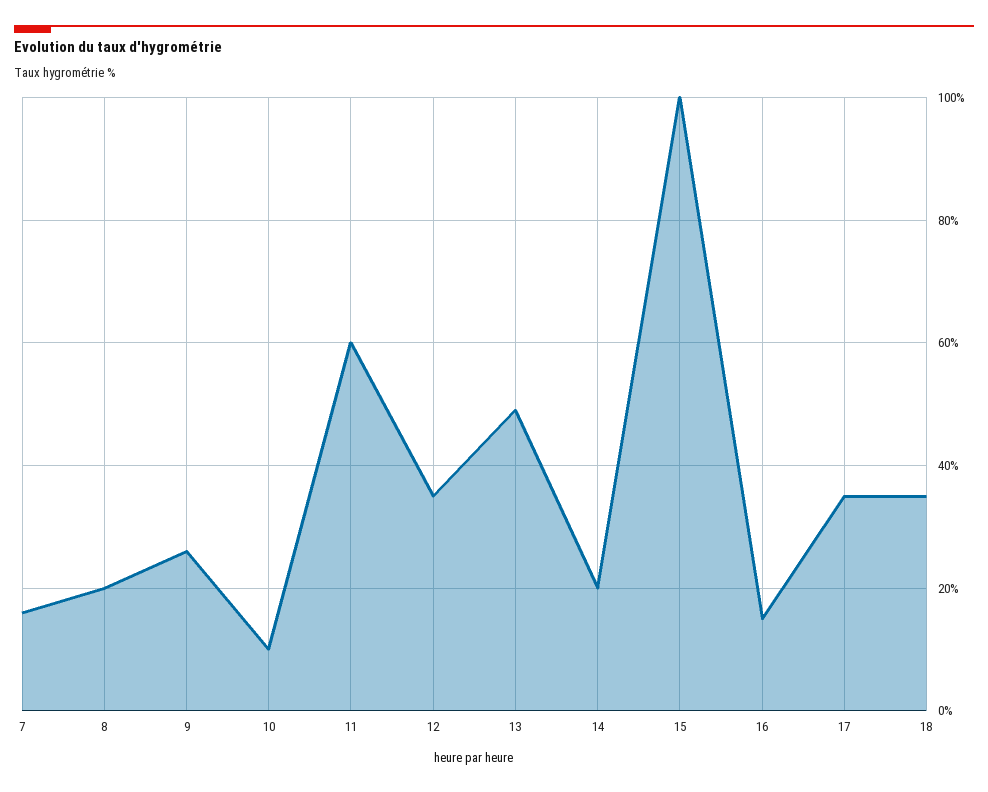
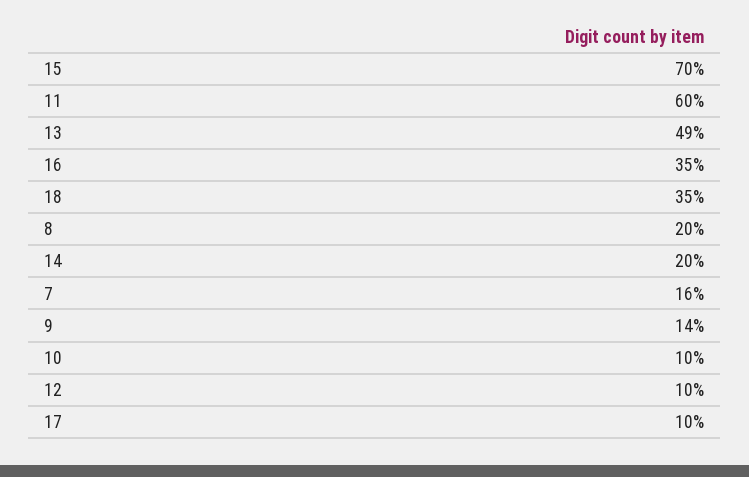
9: 25 -> 14
12: 35 -> 10
15: 100 -> 70
16: 15 -> 35
17: 35 -> 10

